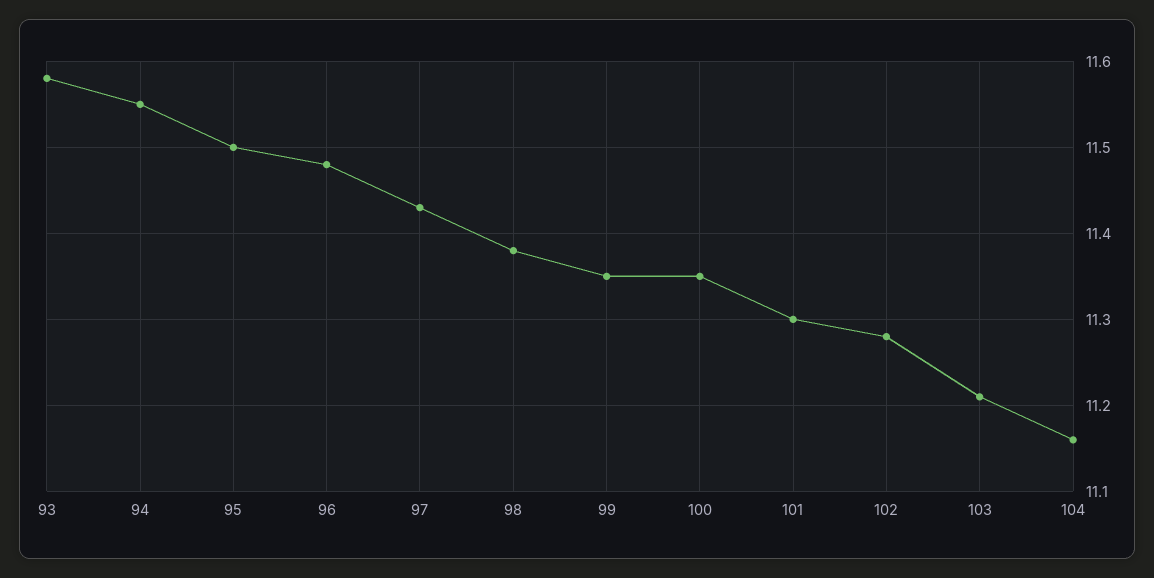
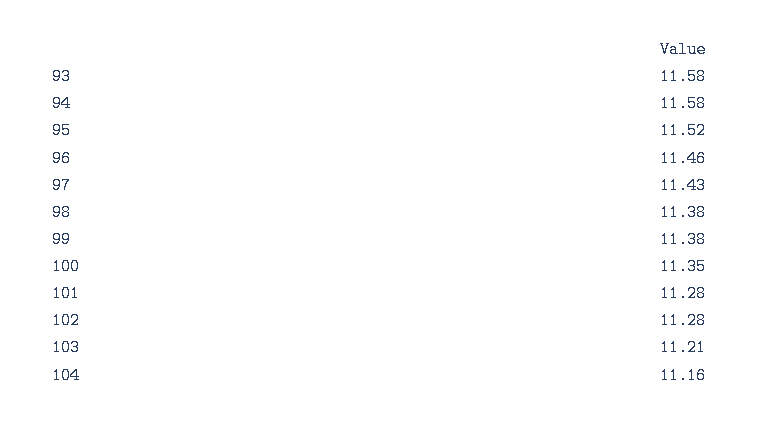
94: 11.55 -> 11.58
95: 11.5 -> 11.52
96: 11.48 -> 11.46
99: 11.35 -> 11.38
101: 11.3 -> 11.28

